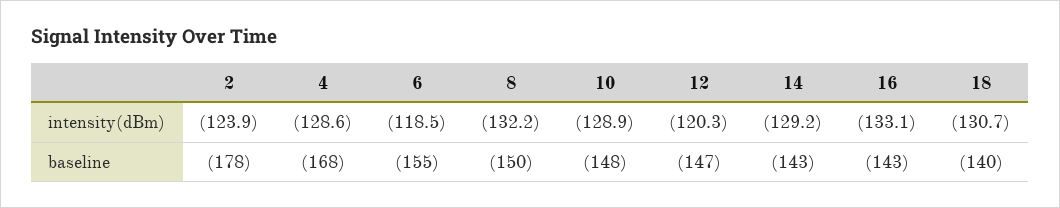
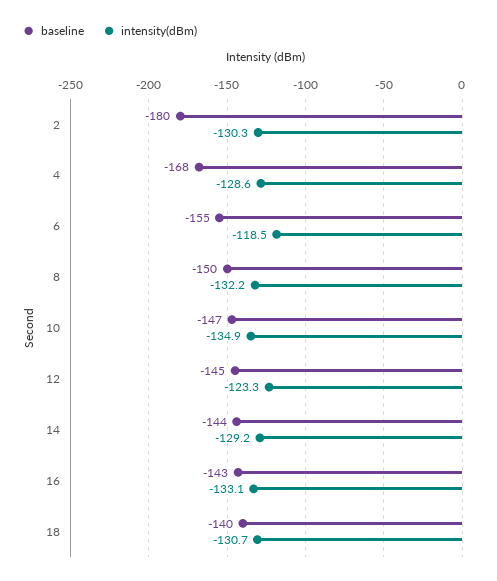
intensity(dBm), 2: -123.9 -> -130.3
intensity(dBm), 10: -128.9 -> -134.9
intensity(dBm), 12: -120.3 -> -123.3
baseline, 2: -178 -> -180
baseline, 10: -148 -> -147
baseline, 12: -147 -> -145
baseline, 14: -143 -> -144

